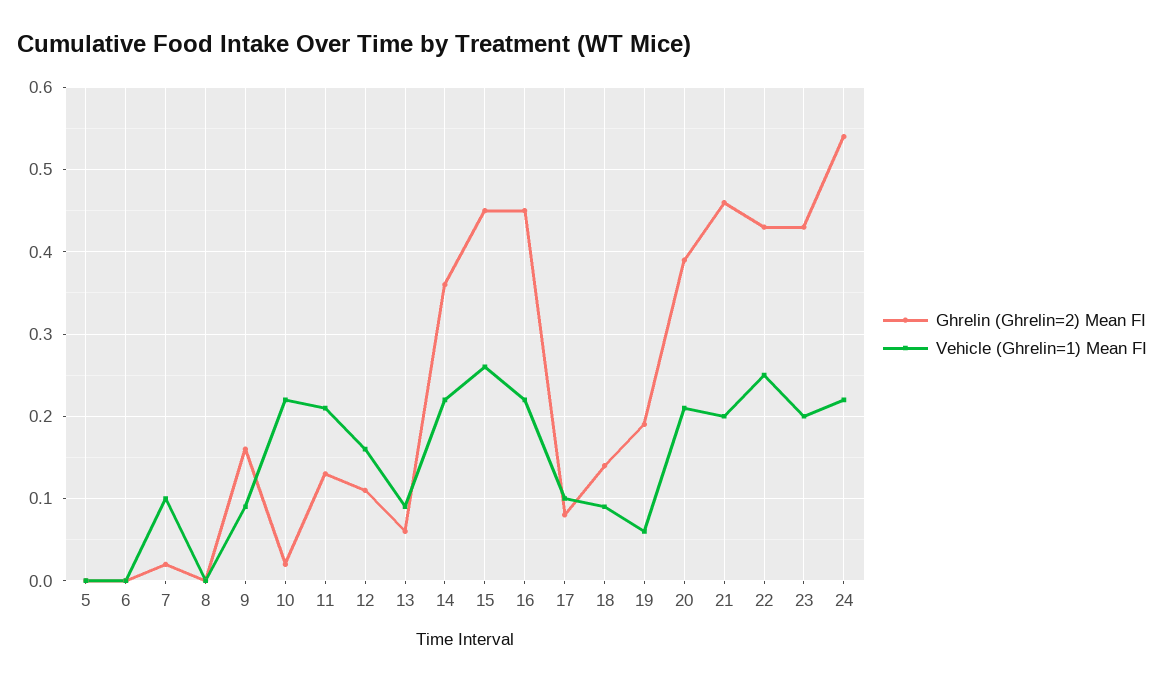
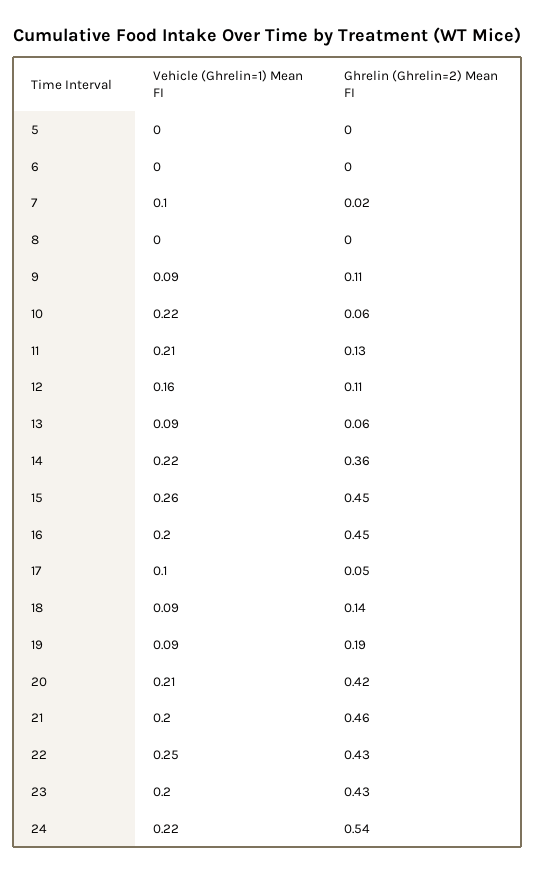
Ghrelin (Ghrelin=2) Mean FI, 9: 0.16 -> 0.11
Ghrelin (Ghrelin=2) Mean FI, 10: 0.02 -> 0.06
Vehicle (Ghrelin=1) Mean FI, 16: 0.22 -> 0.2
Ghrelin (Ghrelin=2) Mean FI, 17: 0.08 -> 0.05
Vehicle (Ghrelin=1) Mean FI, 19: 0.06 -> 0.09
Ghrelin (Ghrelin=2) Mean FI, 20: 0.39 -> 0.42

